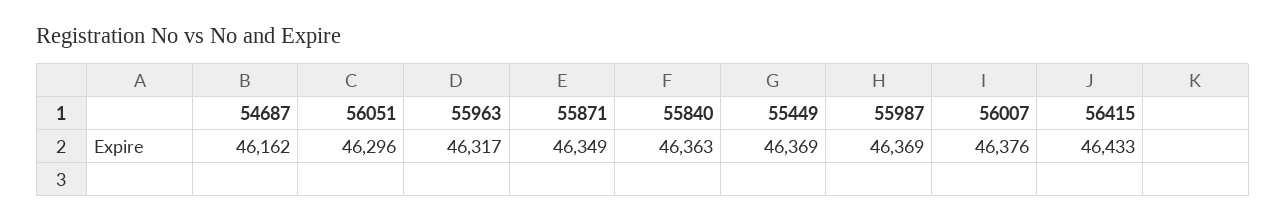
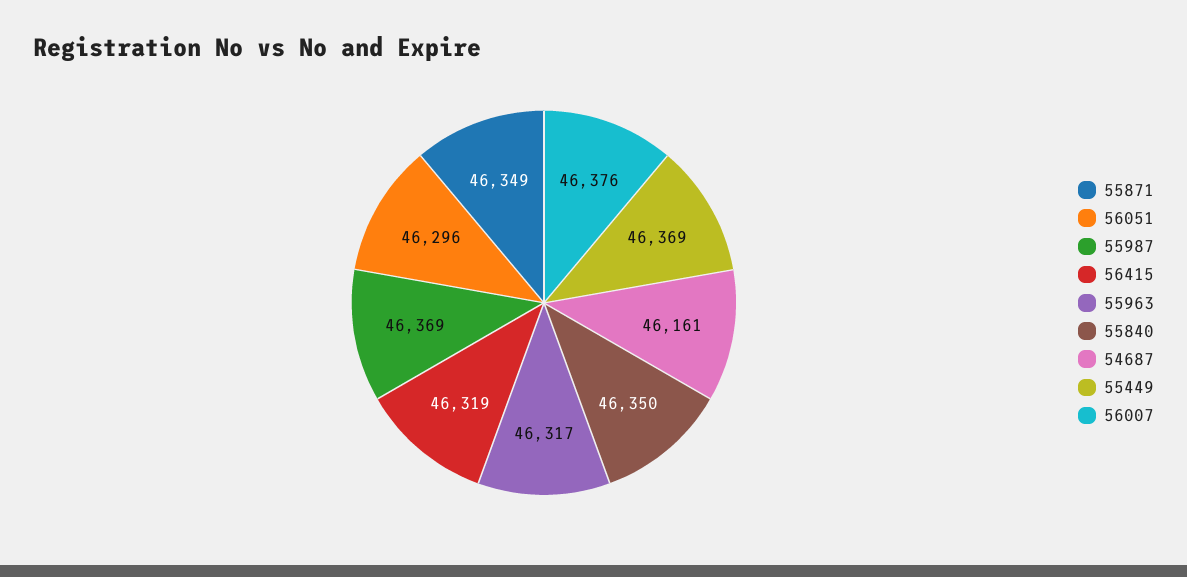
54687: 46162 -> 46161
55840: 46363 -> 46350
56415: 46433 -> 46319

